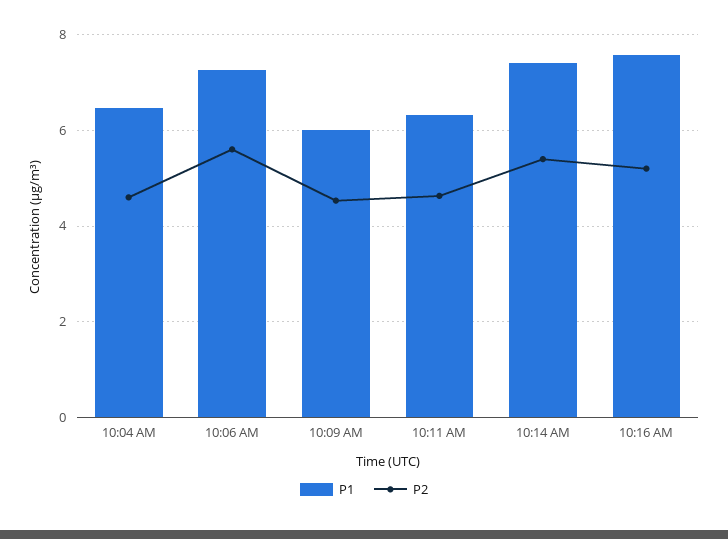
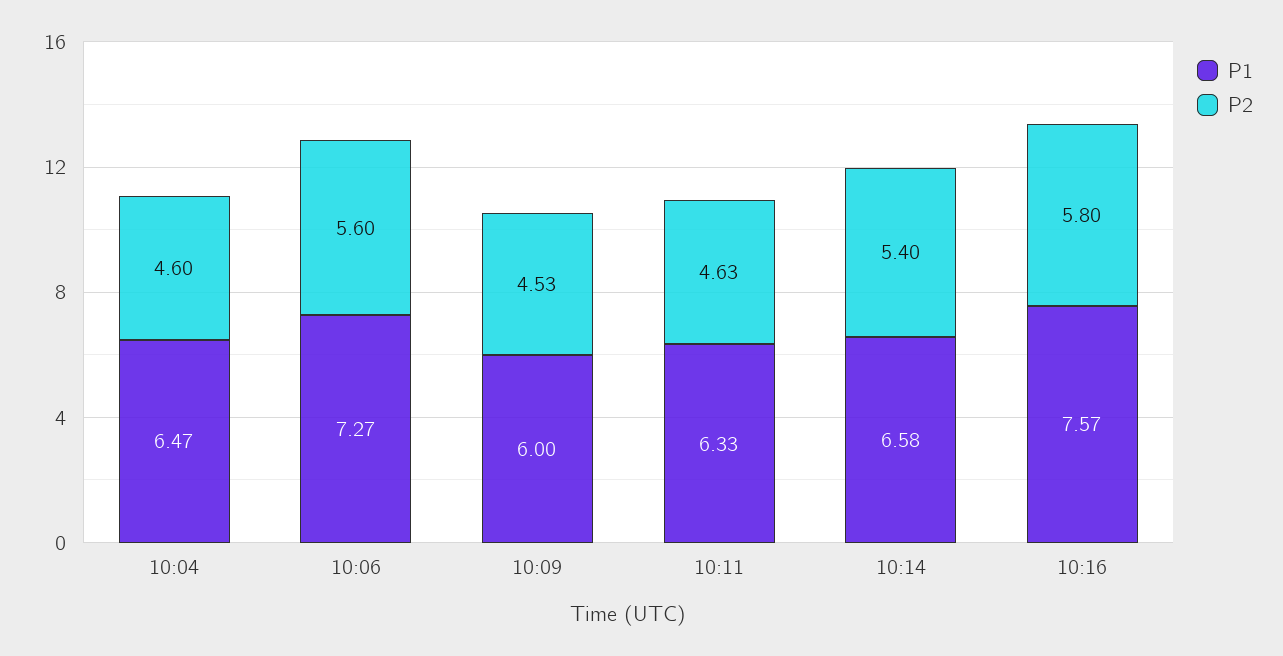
P1, 10:14 AM: 7.4 -> 6.58
P2, 10:16 AM: 5.2 -> 5.8

